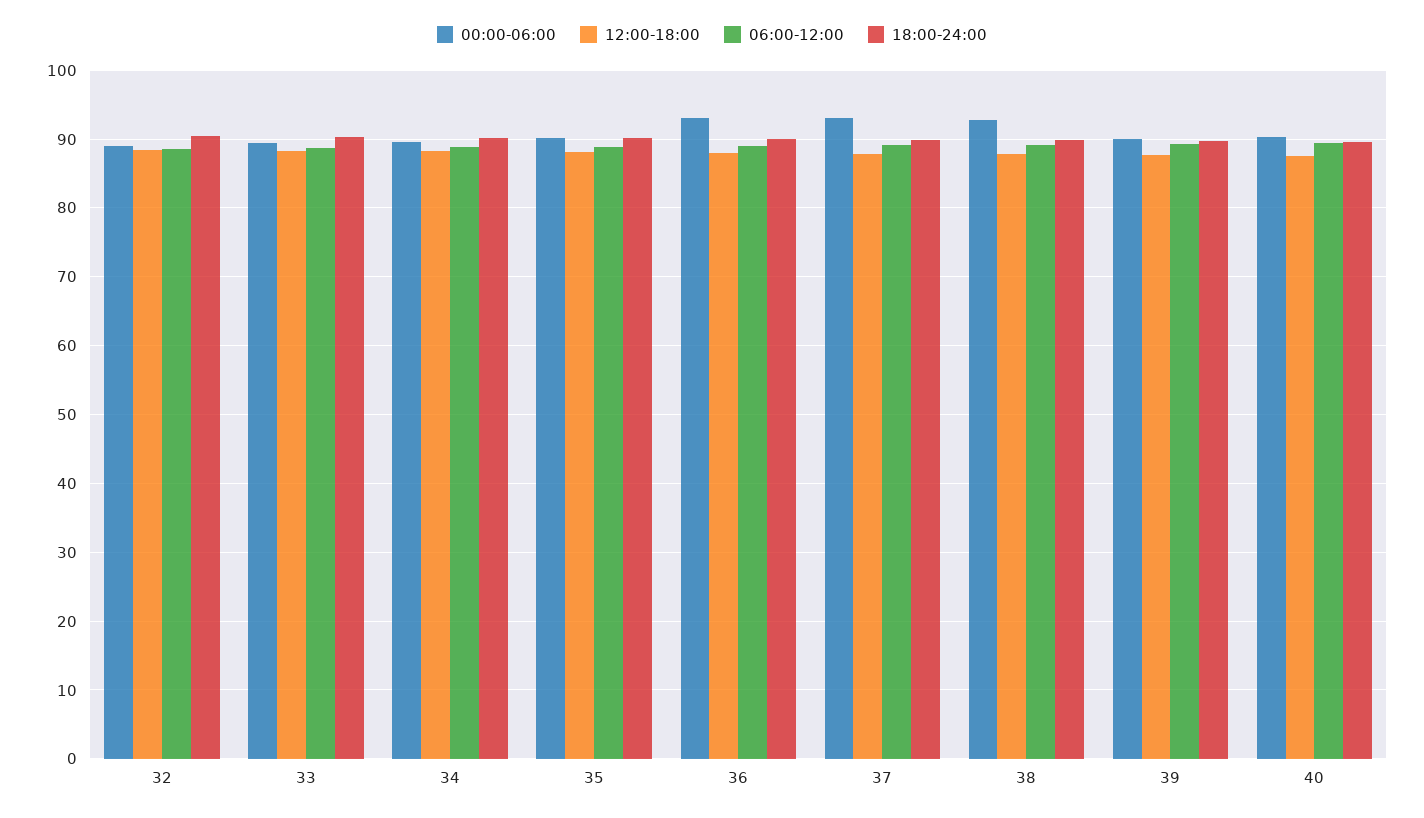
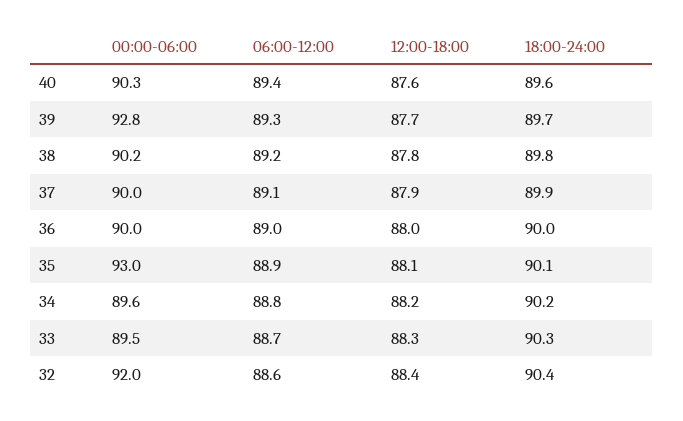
00:00-06:00, 32: 89 -> 92
00:00-06:00, 35: 90 -> 93
00:00-06:00, 36: 93 -> 90
00:00-06:00, 37: 93 -> 90
00:00-06:00, 38: 93 -> 90.2
00:00-06:00, 39: 90 -> 92.8

